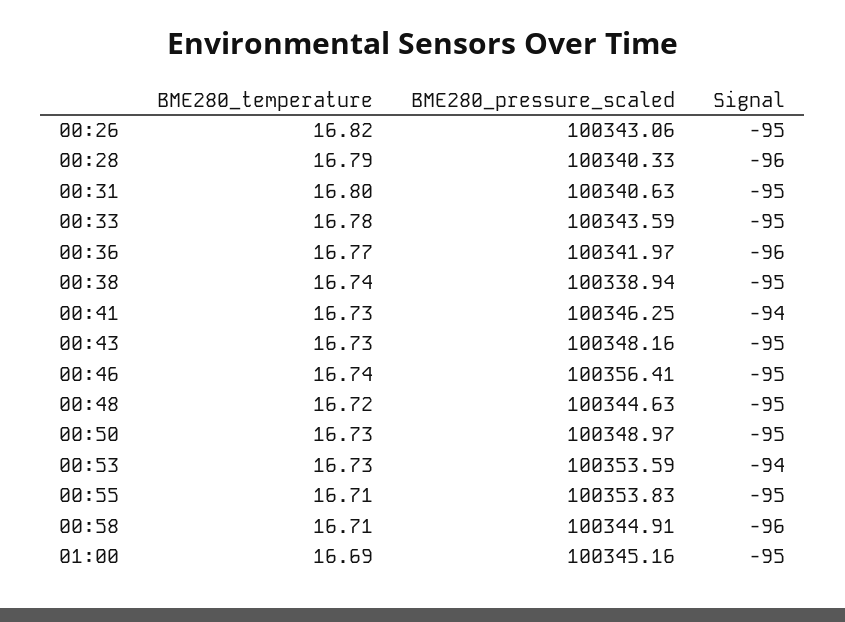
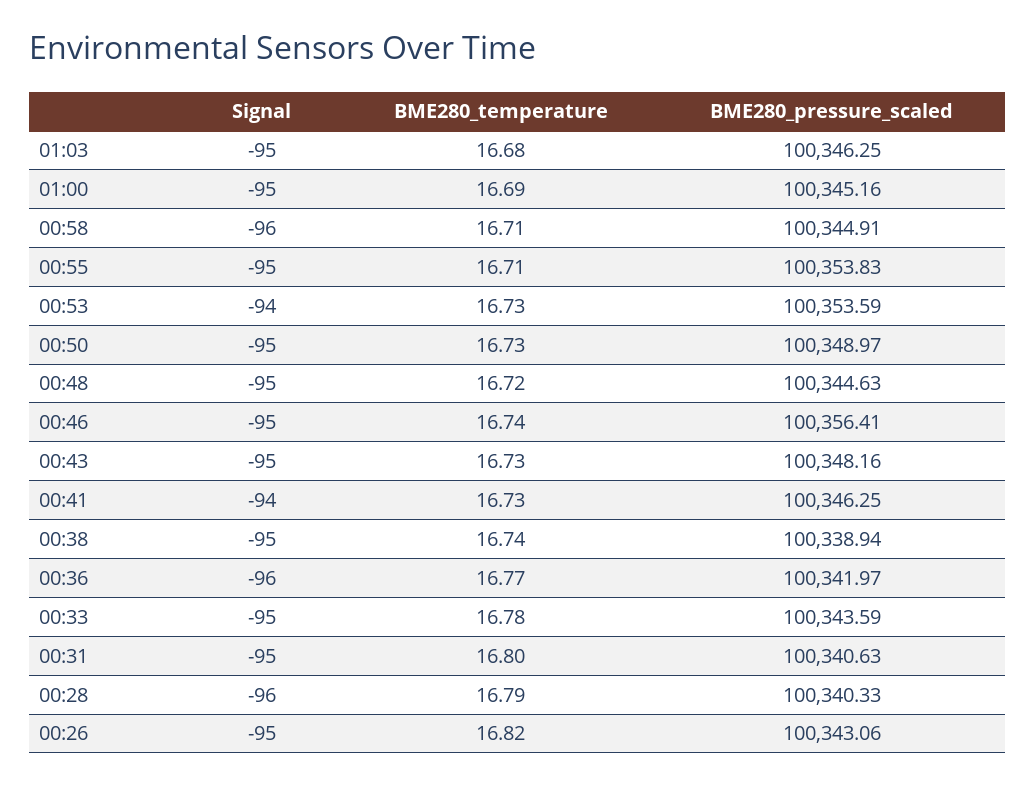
Signal, 01:03: none -> -95
BME280_temperature, 01:03: none -> 16.68
BME280_pressure_scaled, 01:03: none -> 100346.25

